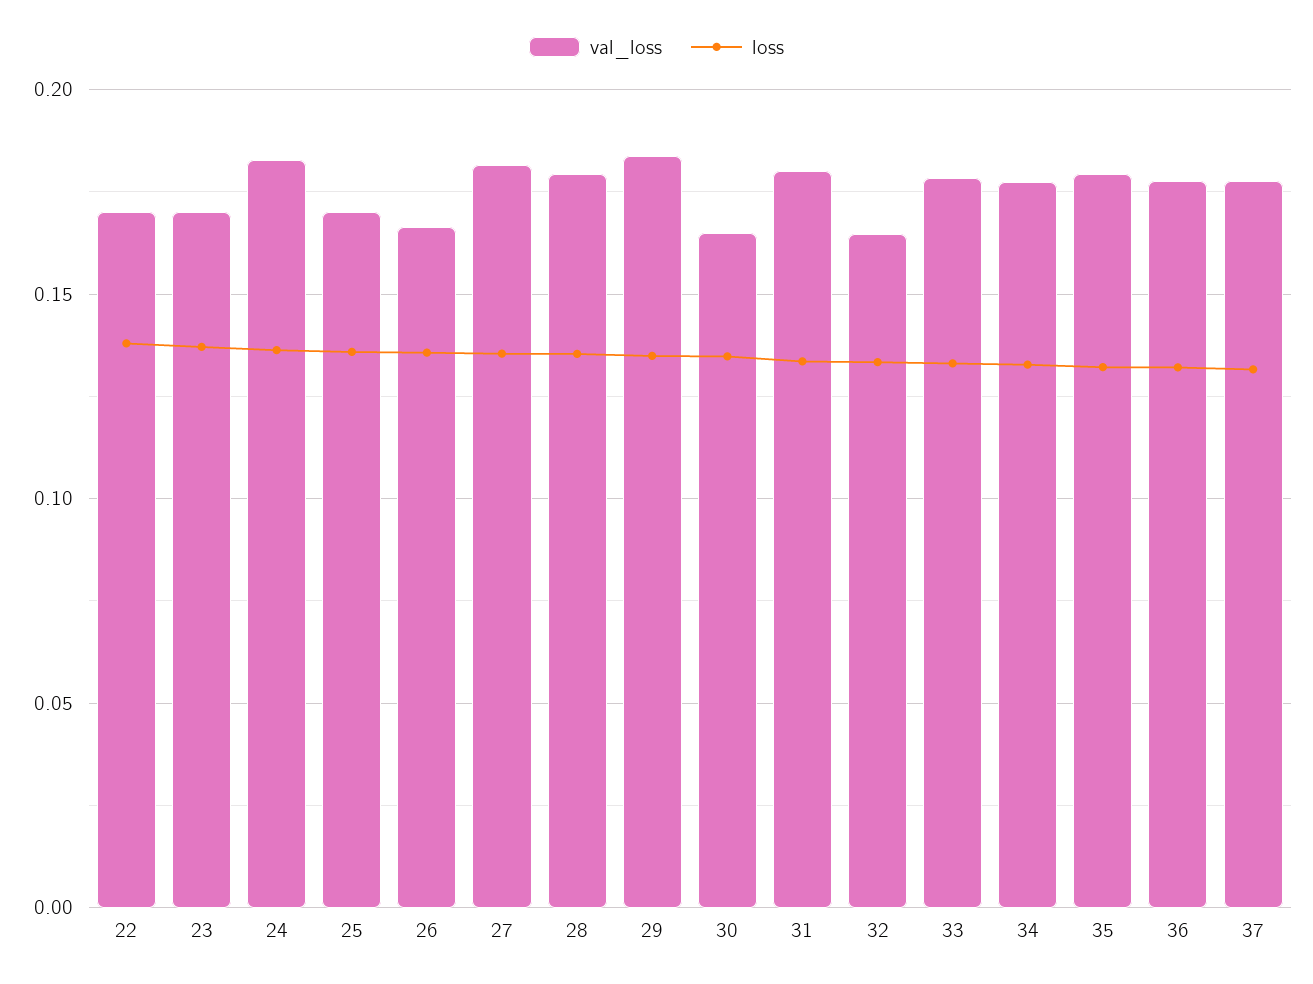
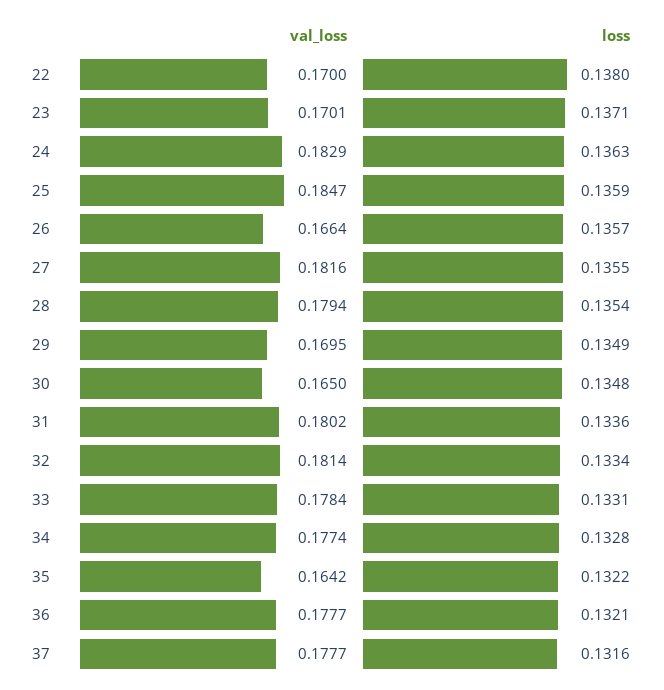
val_loss, 25: 0.17 -> 0.1847
val_loss, 29: 0.185 -> 0.1695
val_loss, 32: 0.165 -> 0.1814
val_loss, 35: 0.18 -> 0.1642

